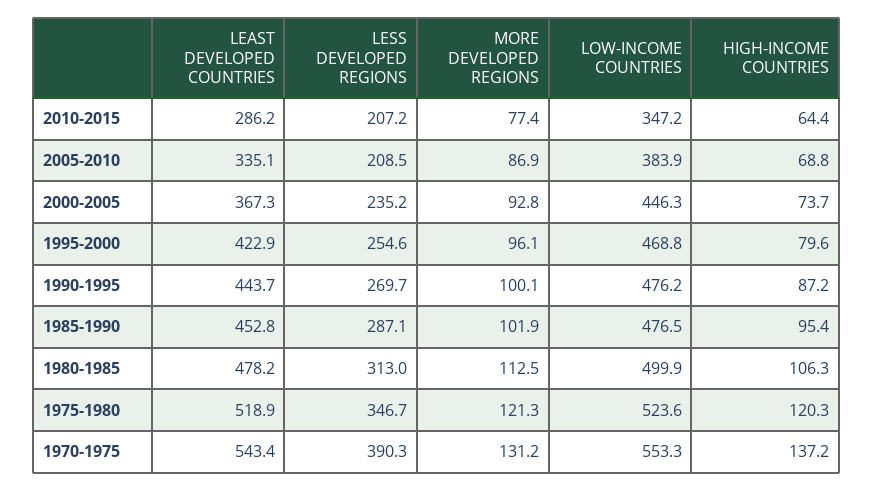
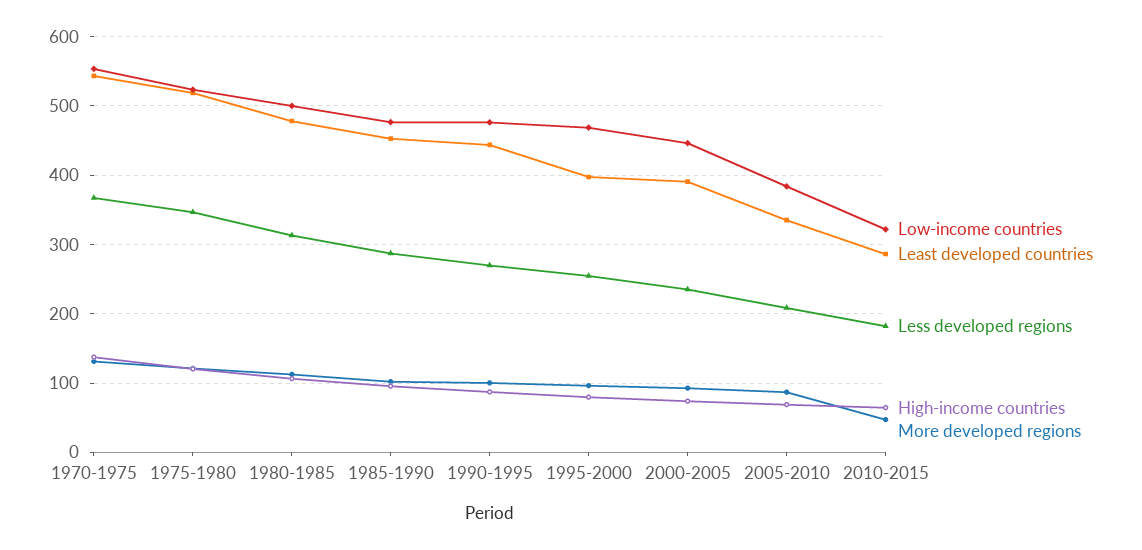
LESS DEVELOPED REGIONS, 2010-2015: 207.2 -> 180
MORE DEVELOPED REGIONS, 2010-2015: 77.4 -> 50
LOW-INCOME COUNTRIES, 2010-2015: 347.2 -> 320
LEAST DEVELOPED COUNTRIES, 2000-2005: 367.3 -> 390
LEAST DEVELOPED COUNTRIES, 1995-2000: 422.9 -> 400
LESS DEVELOPED REGIONS, 1970-1975: 390.3 -> 370

